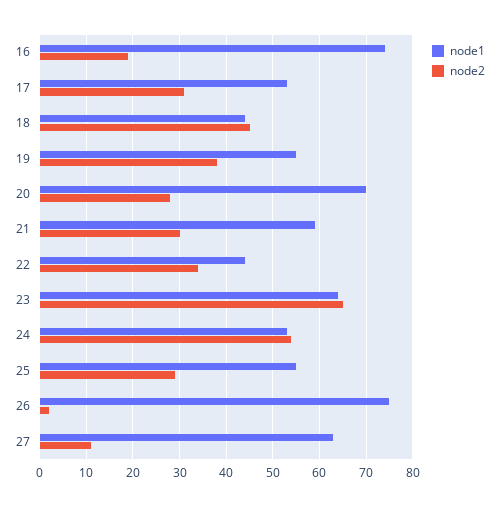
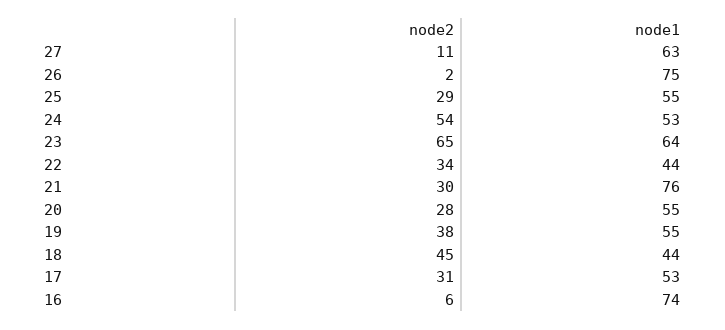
node2, 16: 20 -> 6
node1, 20: 70 -> 55
node1, 21: 60 -> 76

